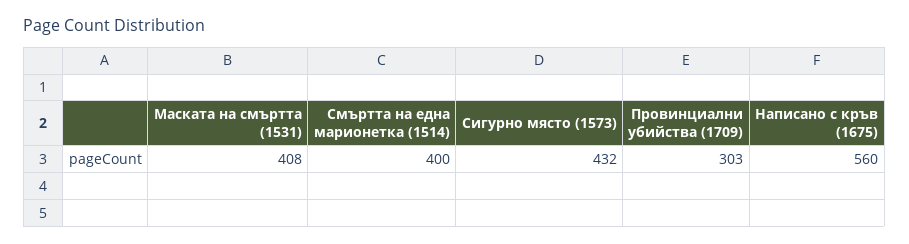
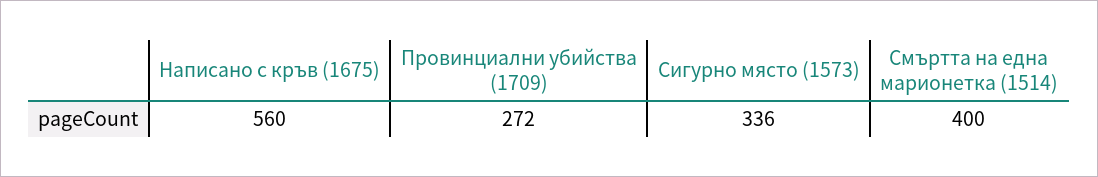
Маската на смъртта (1531): 408 -> none
Сигурно място (1573): 432 -> 336
Провинциални убийства (1709): 303 -> 272

